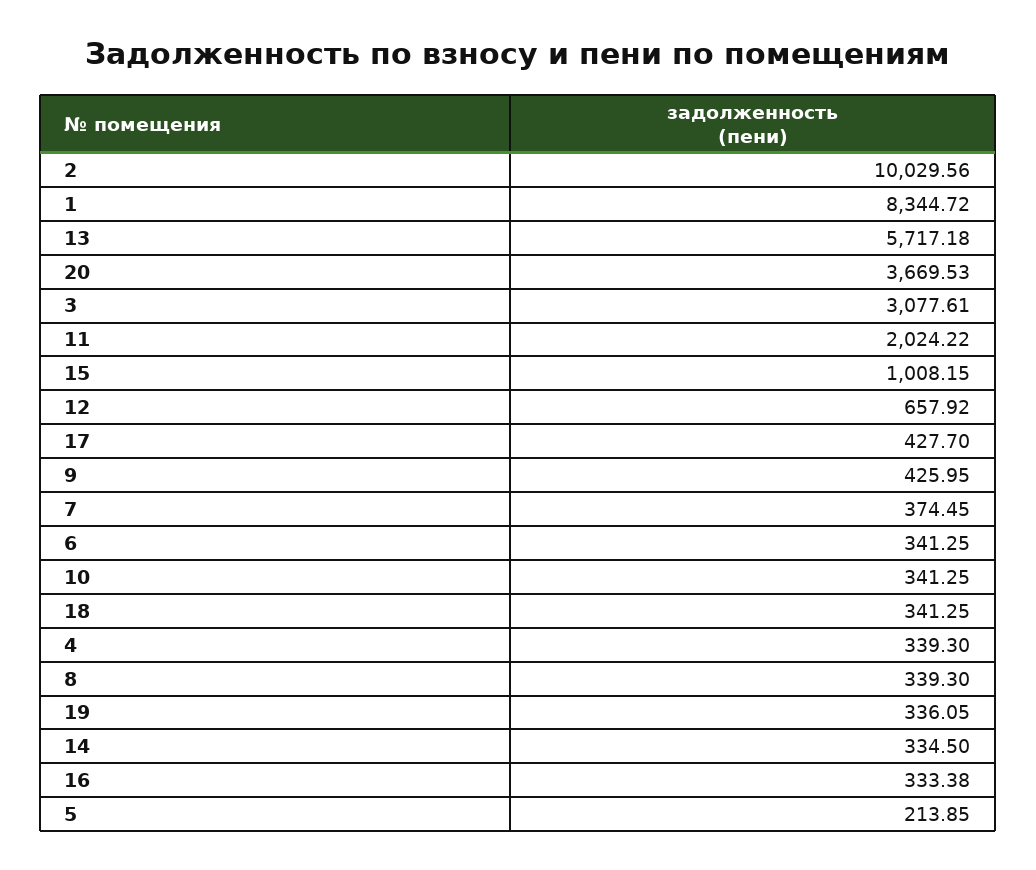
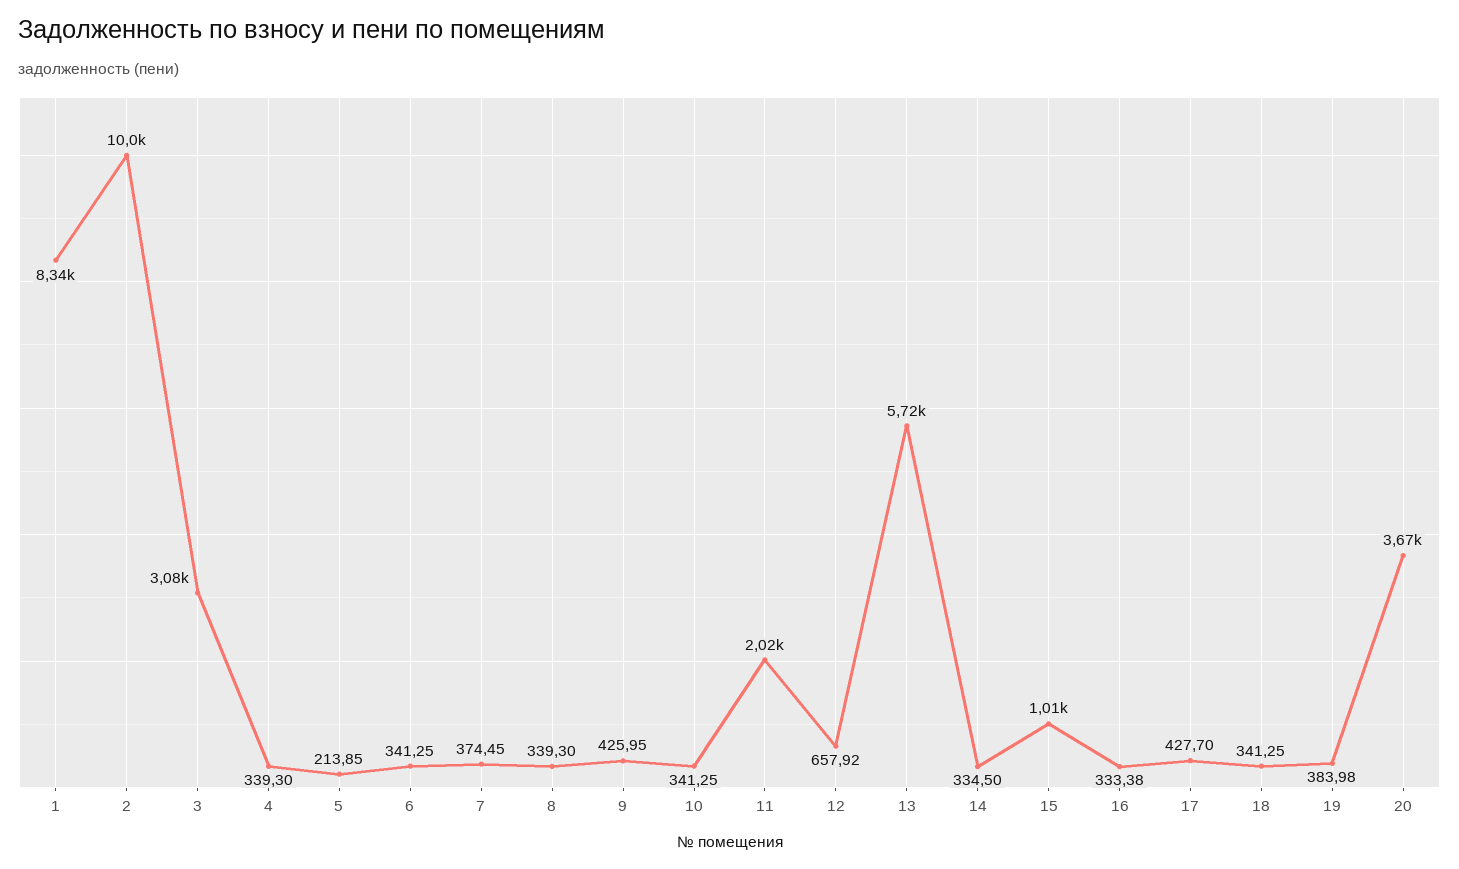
19: 336.05 -> 383.98

